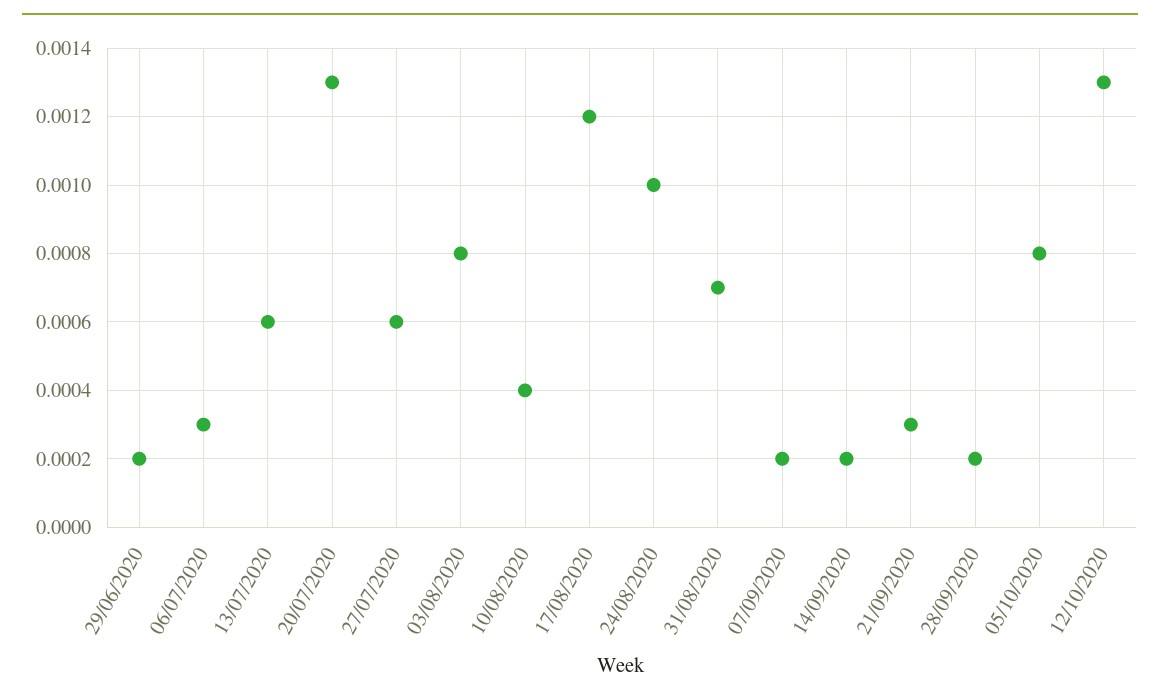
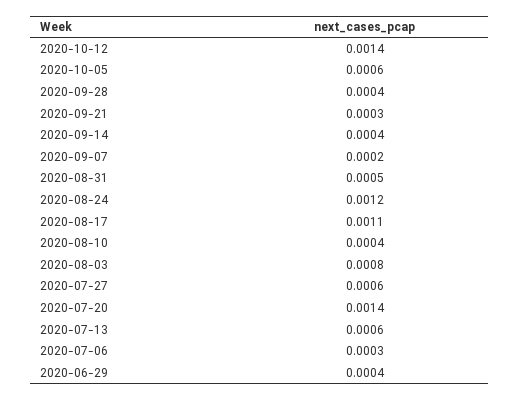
29/06/2020: 0.0002 -> 0.0004
20/07/2020: 0.0013 -> 0.0014
17/08/2020: 0.0012 -> 0.0011
24/08/2020: 0.001 -> 0.0012
31/08/2020: 0.0007 -> 0.0005
14/09/2020: 0.0002 -> 0.0004
28/09/2020: 0.0002 -> 0.0004
05/10/2020: 0.0008 -> 0.0006
12/10/2020: 0.0013 -> 0.0014

